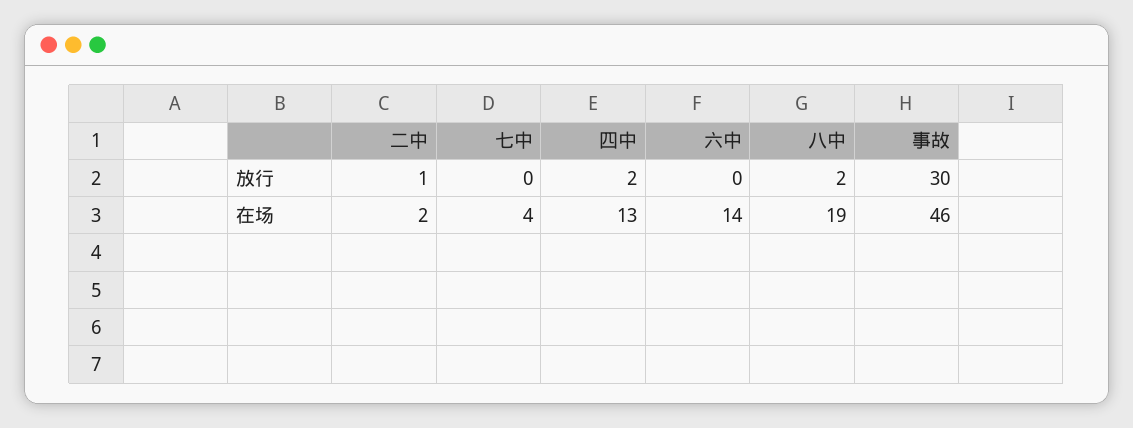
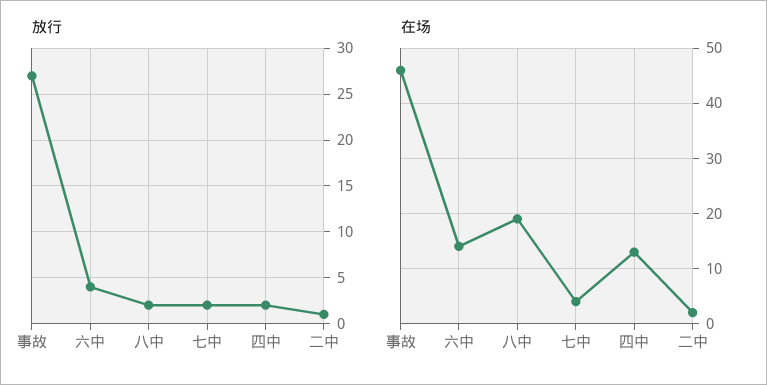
放行, 七中: 0 -> 2
放行, 六中: 0 -> 4
放行, 事故: 30 -> 27

